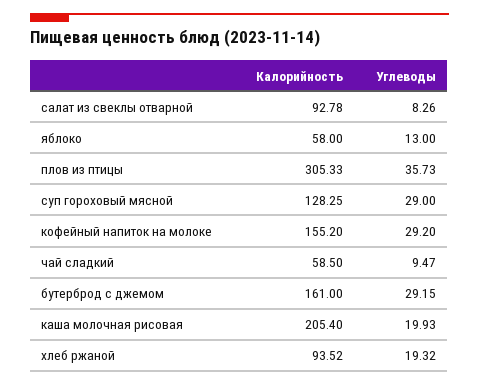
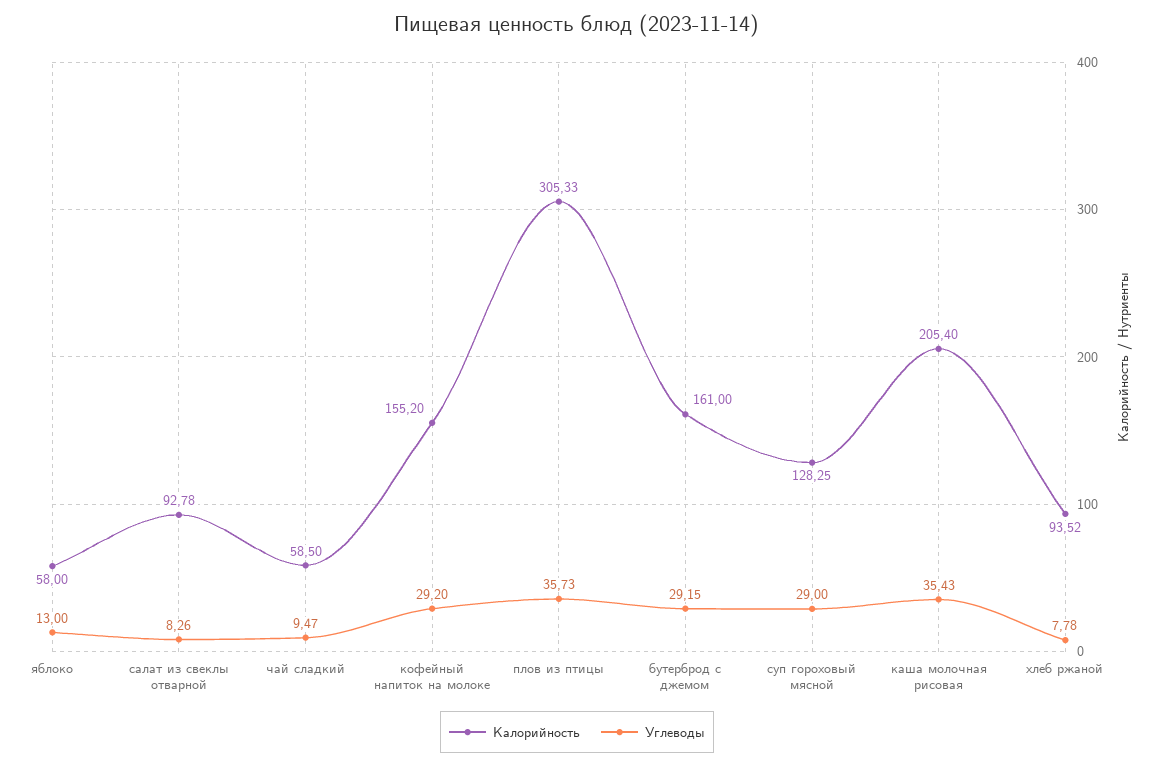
Углеводы, каша молочная рисовая: 19.93 -> 35.43
Углеводы, хлеб ржаной: 19.32 -> 7.78

